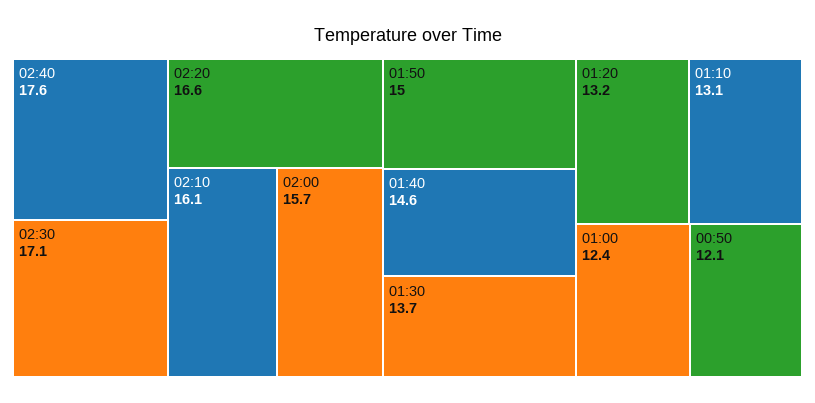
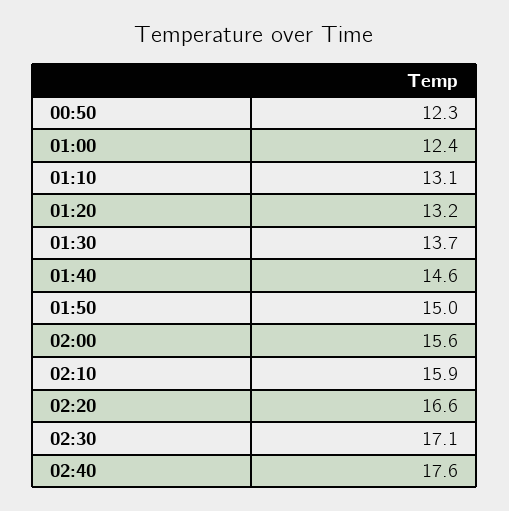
02:10: 16.1 -> 15.9
02:00: 15.7 -> 15.6
00:50: 12.1 -> 12.3

